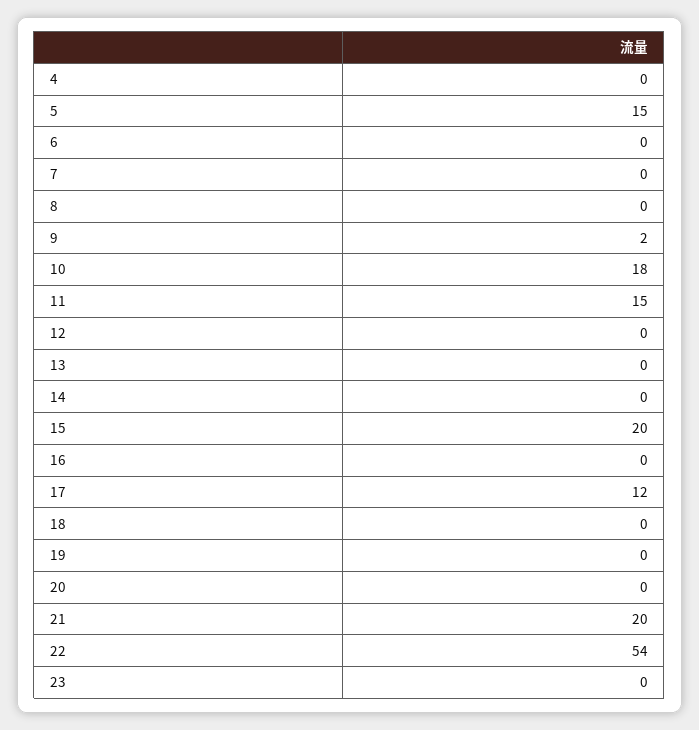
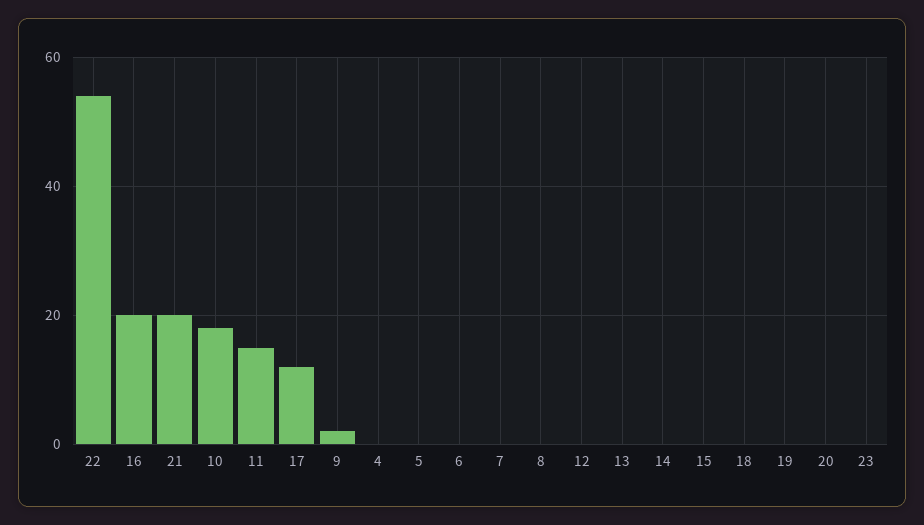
5: 15 -> 0
15: 20 -> 0
16: 0 -> 20

